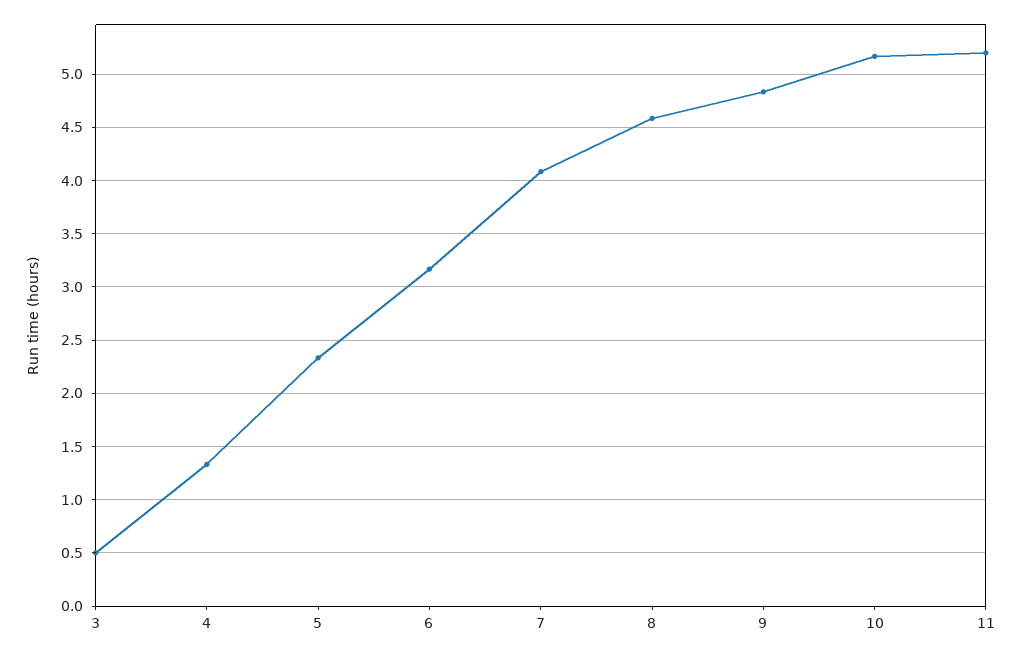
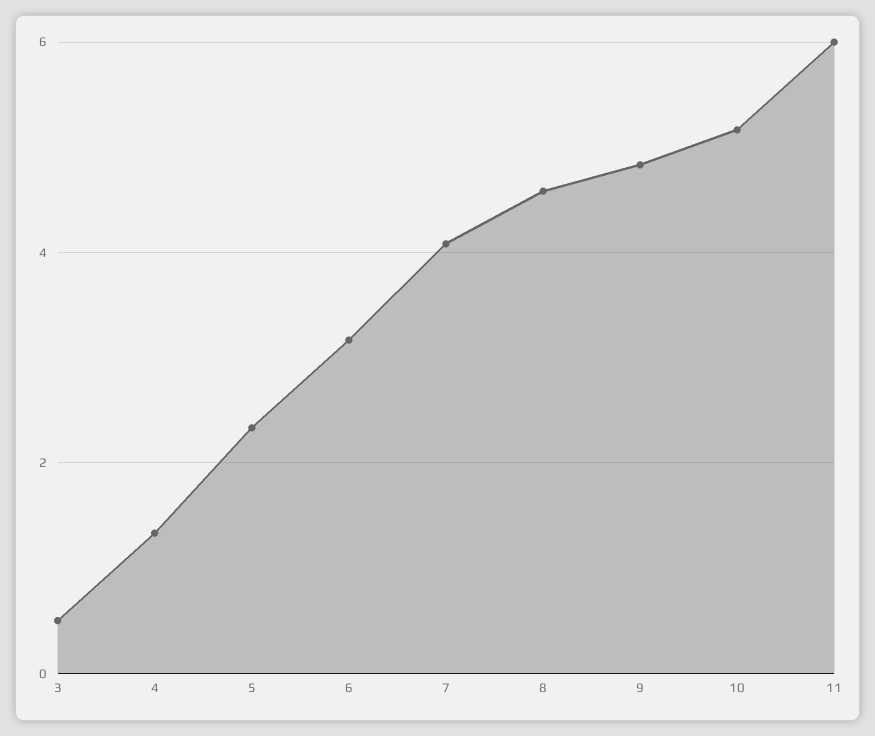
11: 5.2 -> 6

